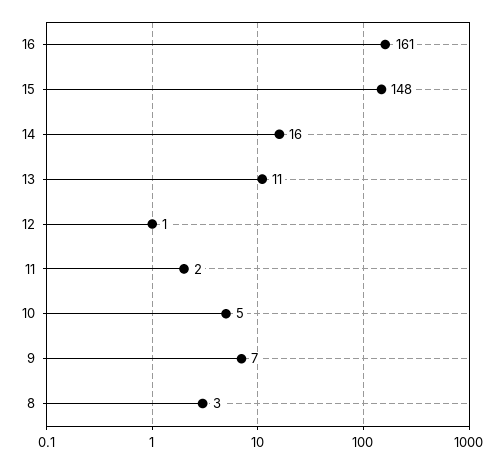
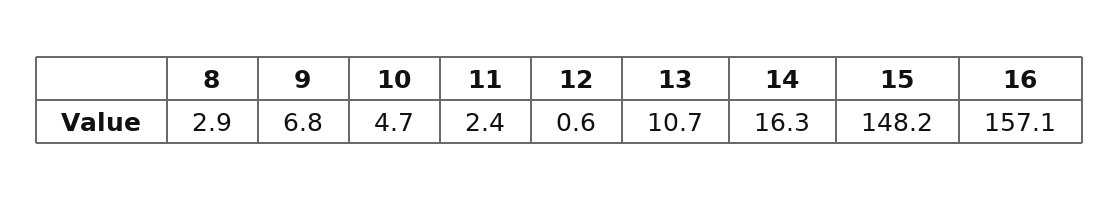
16: 161 -> 157.1

